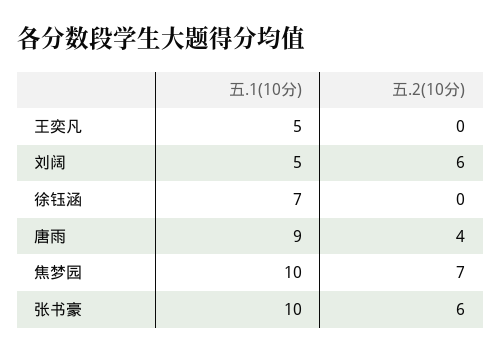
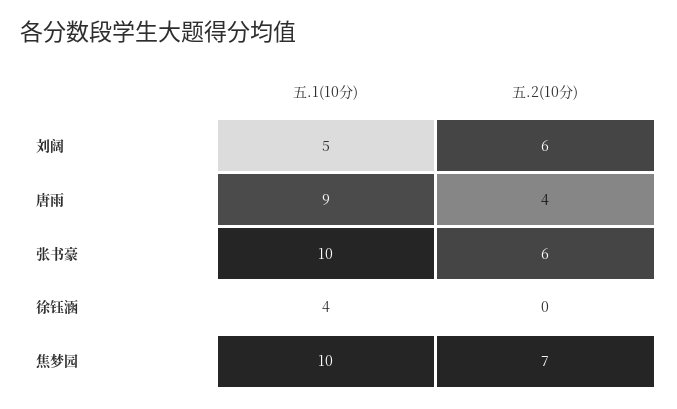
五.1(10分), 王奕凡: 5 -> none
五.2(10分), 王奕凡: 0 -> none
五.1(10分), 徐钰涵: 7 -> 4

